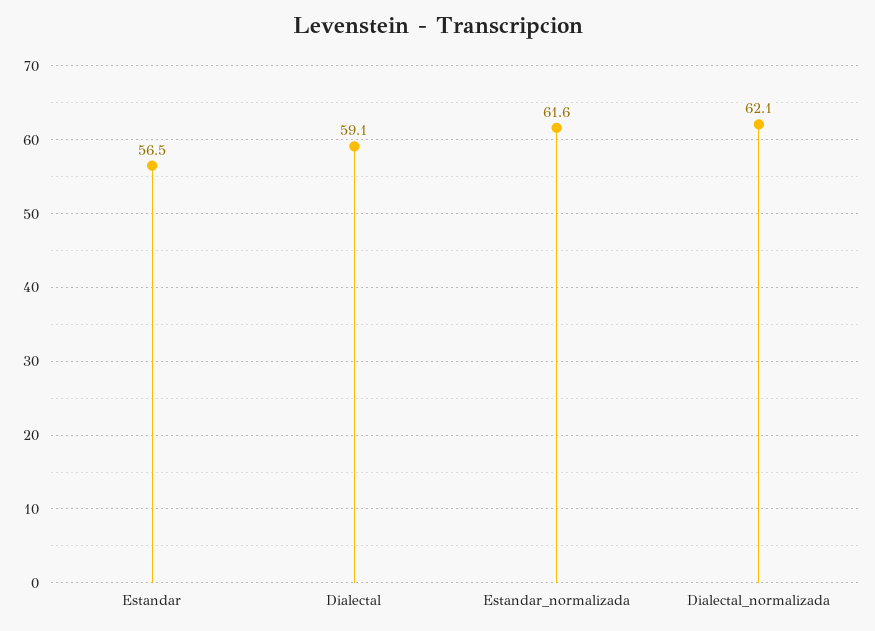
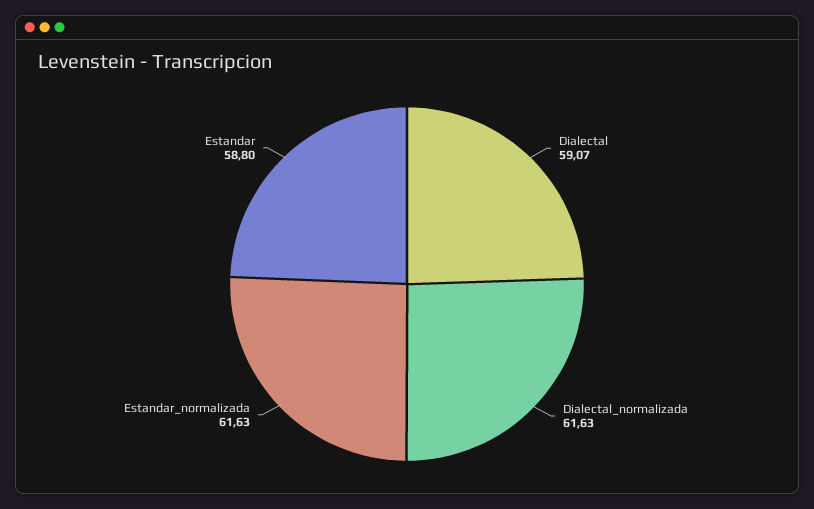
Estandar: 56.5 -> 58.8
Dialectal_normalizada: 62.1 -> 61.63

